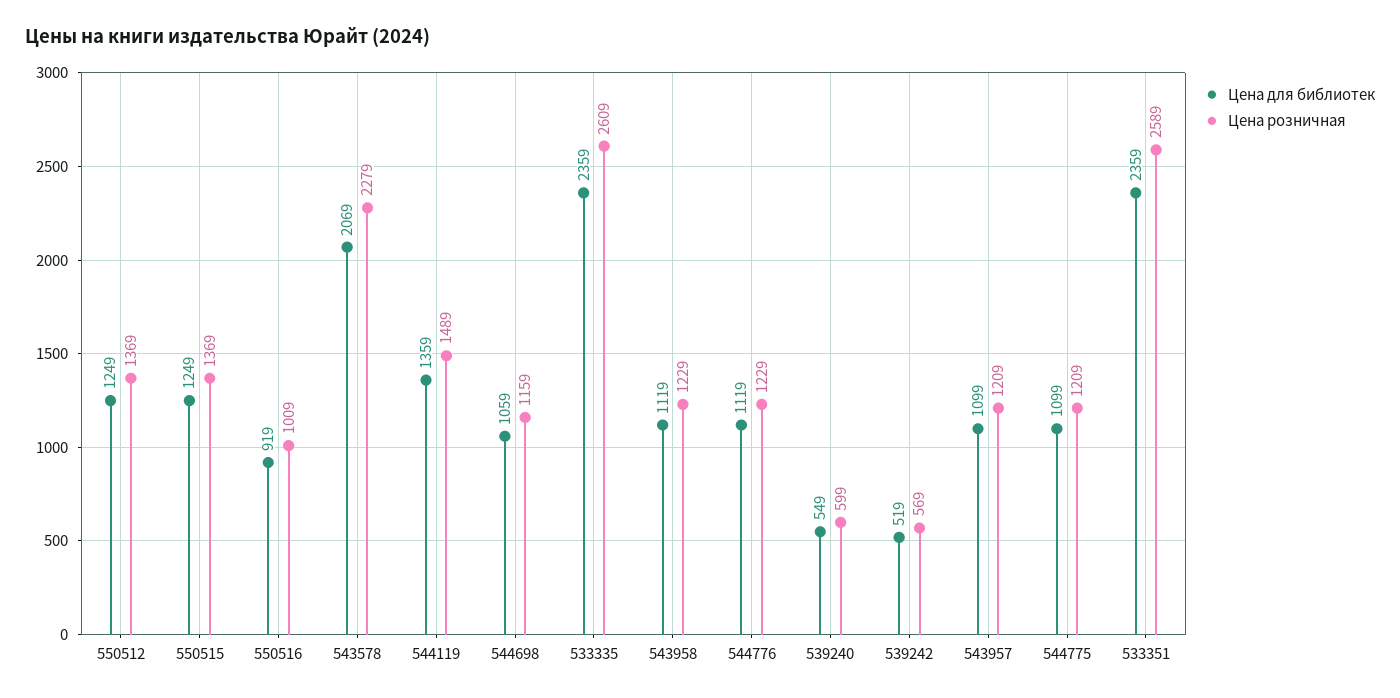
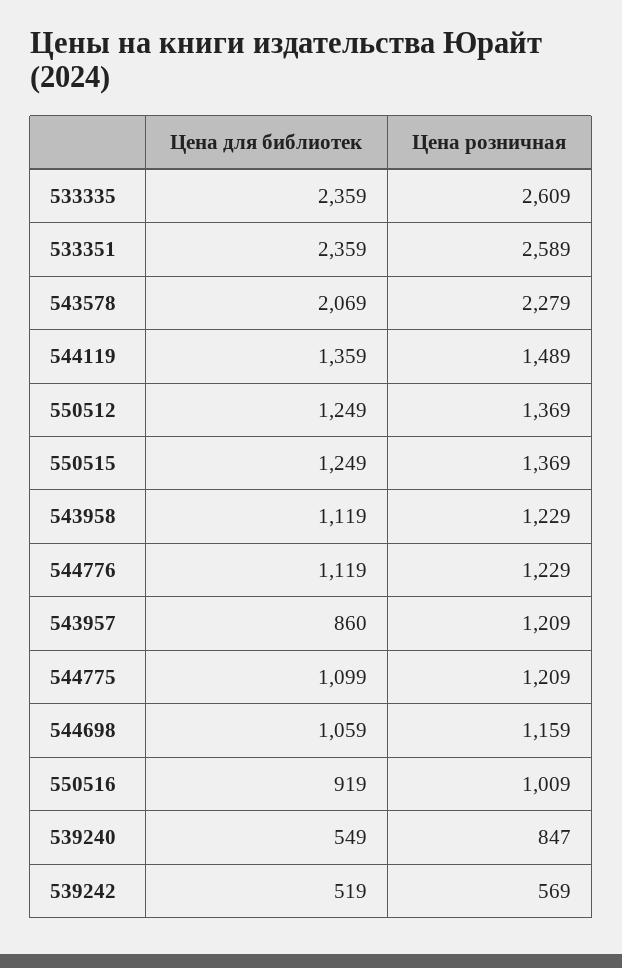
Цена розничная, 539240: 599 -> 847
Цена для библиотек, 543957: 1099 -> 860

